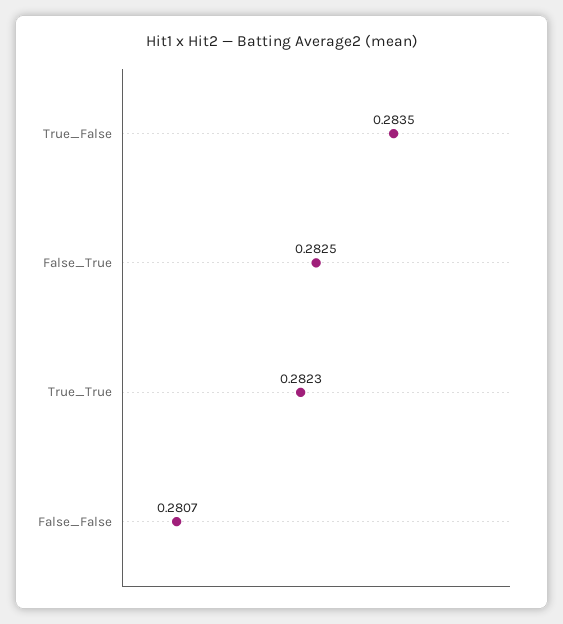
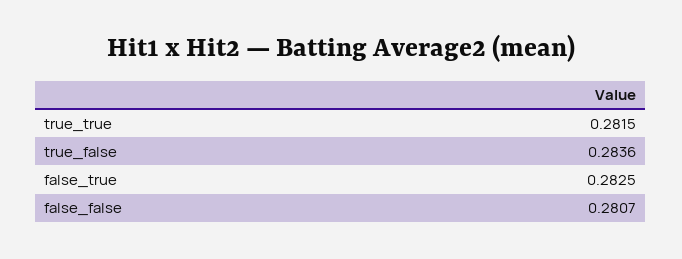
True_False: 0.2835 -> 0.2836
True_True: 0.2823 -> 0.2815

